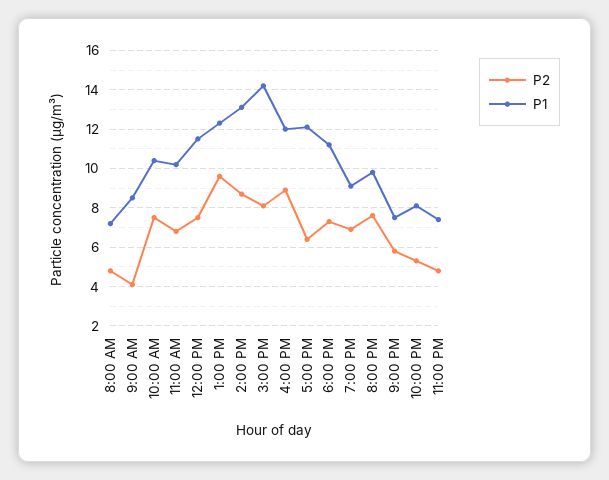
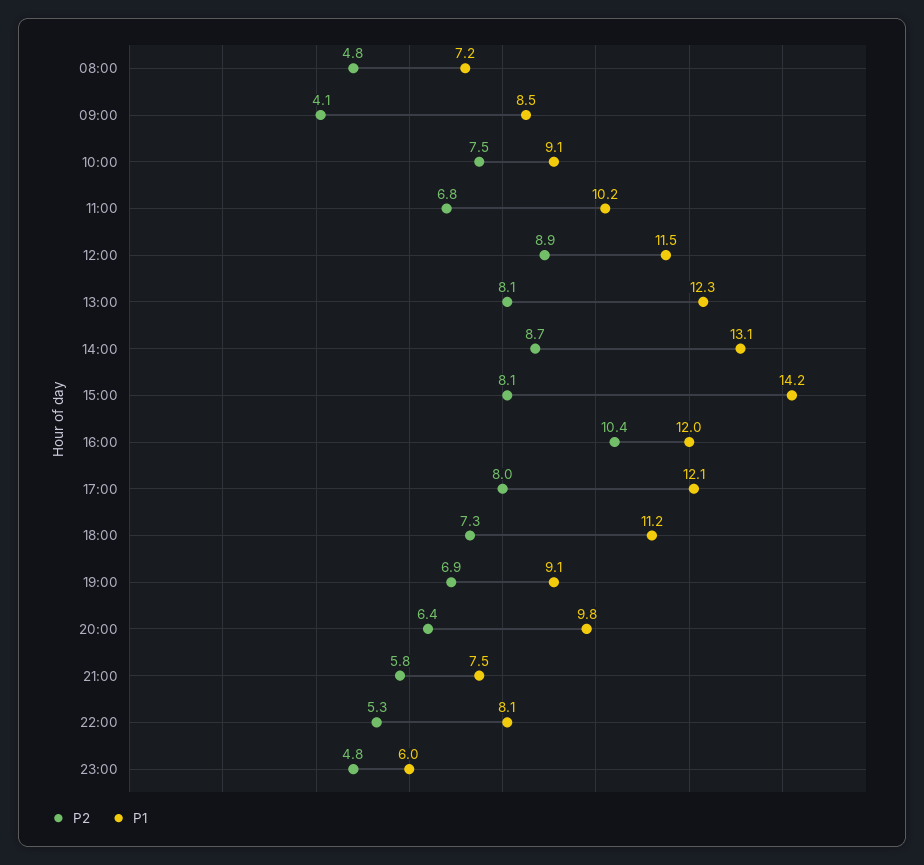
P1, 10:00 AM: 10.5 -> 9.1
P2, 12:00 PM: 7.5 -> 8.9
P2, 1:00 PM: 9.5 -> 8.1
P2, 4:00 PM: 9 -> 10.4
P2, 5:00 PM: 6.5 -> 8
P2, 8:00 PM: 7.5 -> 6.4
P1, 11:00 PM: 7.5 -> 6

